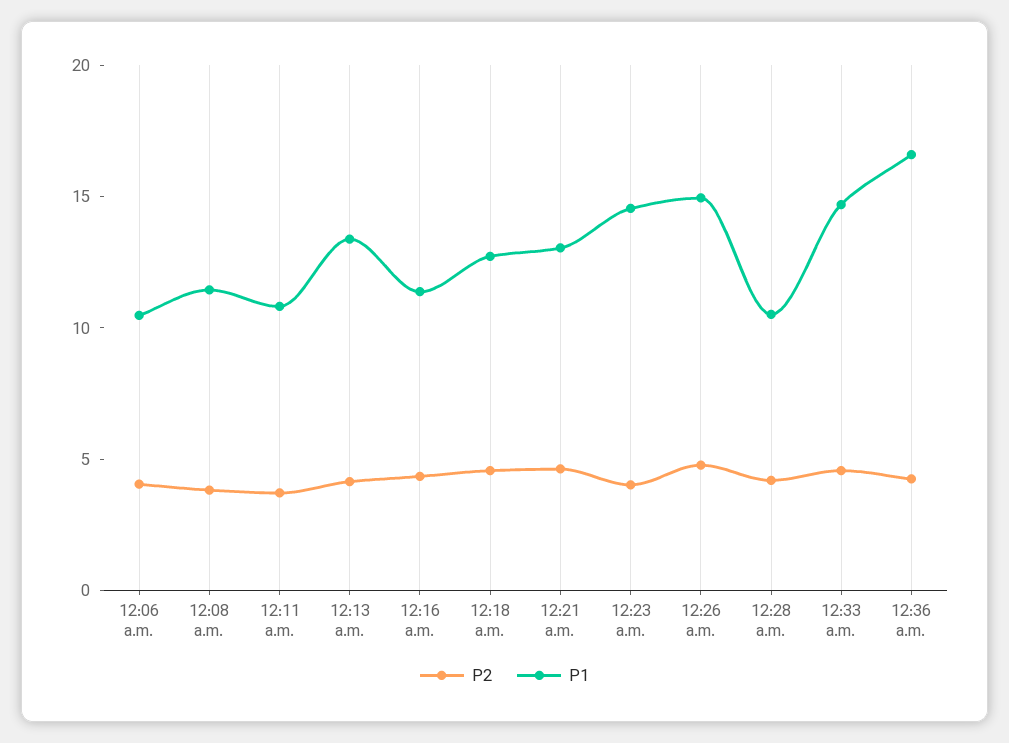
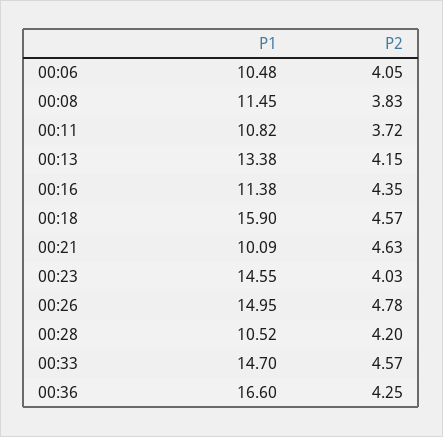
P1, 12:18 a.m.: 13 -> 15.9
P1, 12:21 a.m.: 13 -> 10.09

